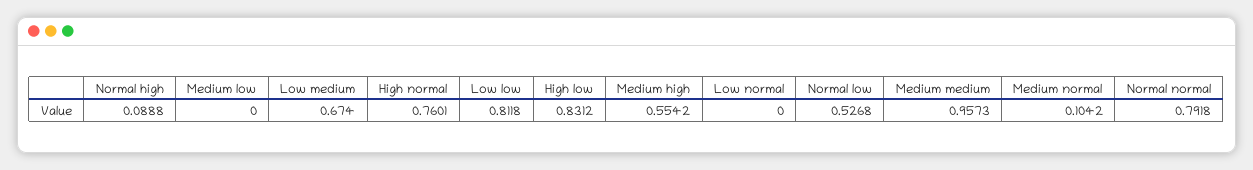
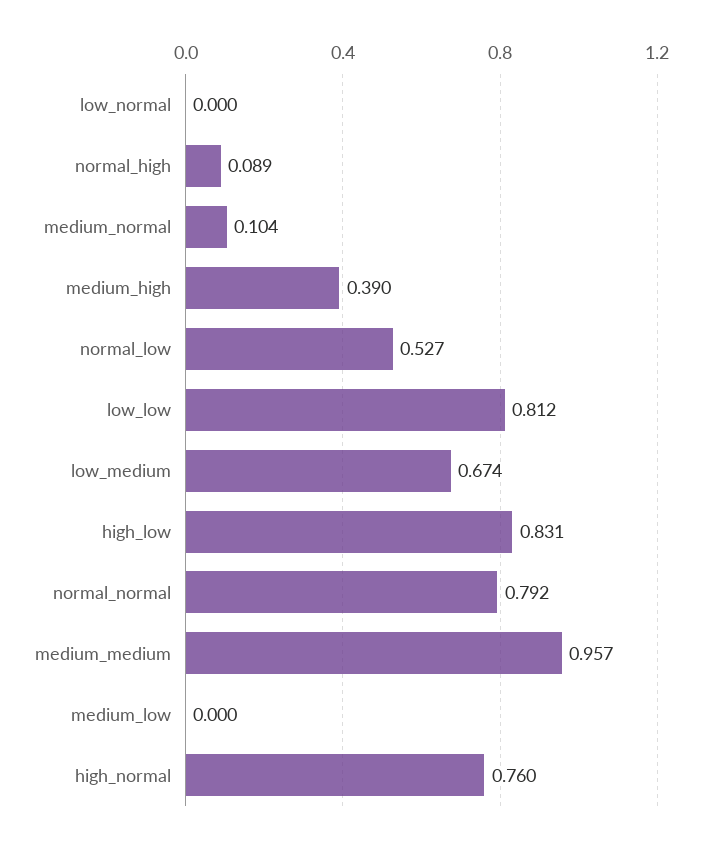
Medium high: 0.5542 -> 0.39

